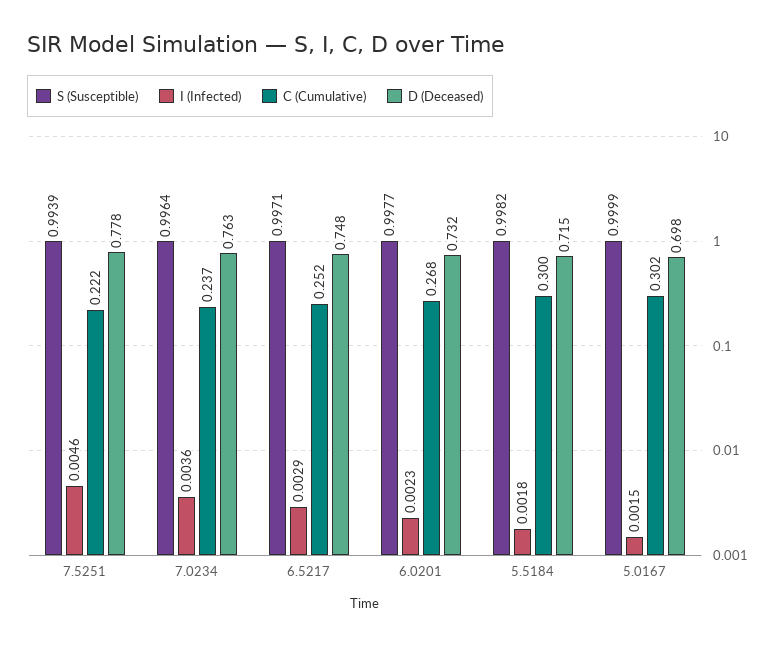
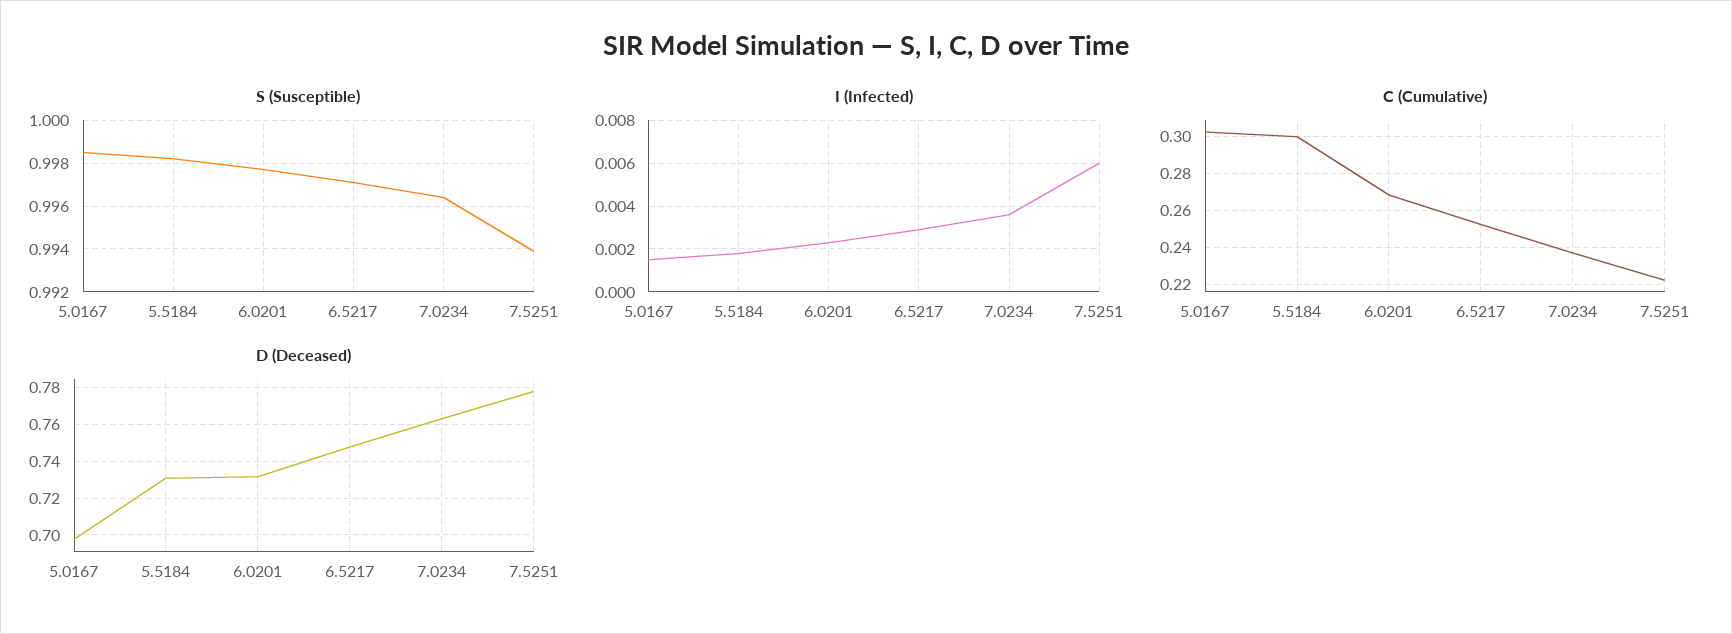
I (Infected), 7.5251: 0.0046 -> 0.006
D (Deceased), 5.5184: 0.715 -> 0.73
S (Susceptible), 5.0167: 0.9999 -> 0.9985

